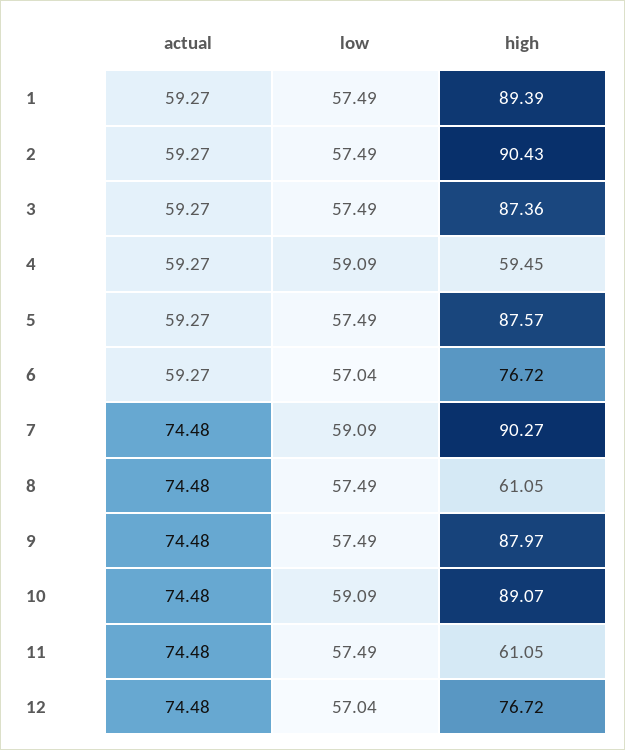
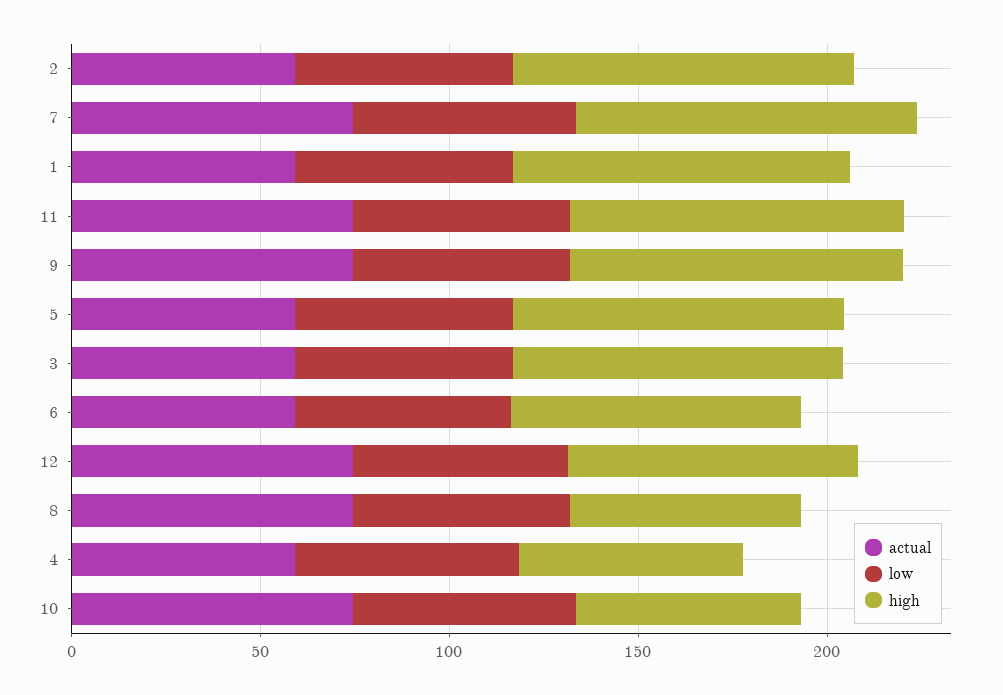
high, 10: 89.07 -> 60
high, 11: 61.05 -> 90

